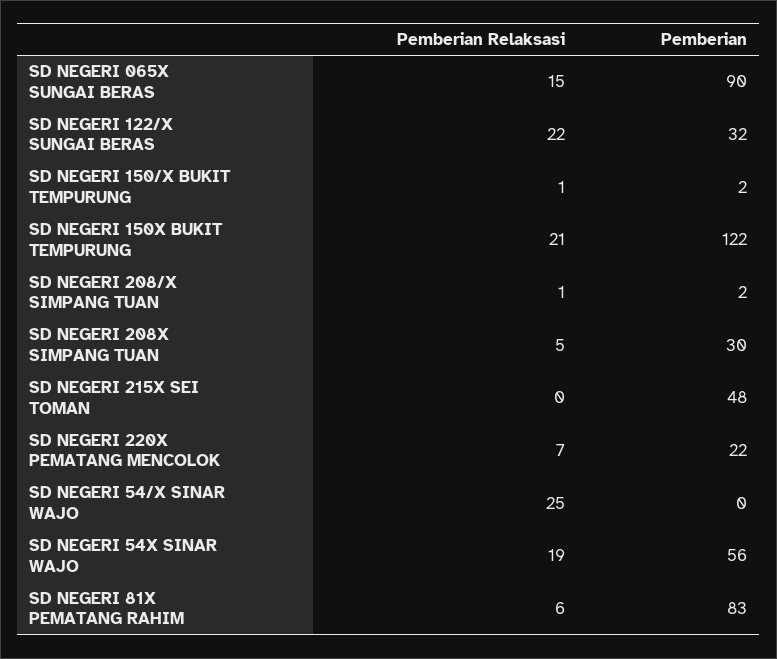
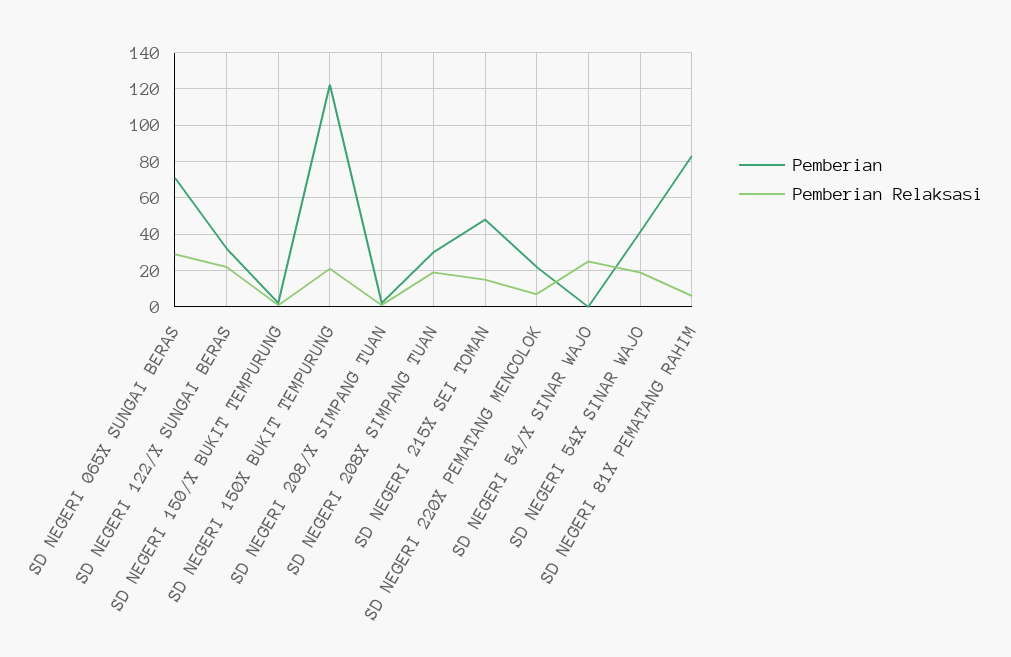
Pemberian Relaksasi, SD NEGERI 065X SUNGAI BERAS: 15 -> 30
Pemberian, SD NEGERI 065X SUNGAI BERAS: 90 -> 70
Pemberian Relaksasi, SD NEGERI 208X SIMPANG TUAN: 5 -> 20
Pemberian Relaksasi, SD NEGERI 215X SEI TOMAN: 0 -> 15
Pemberian, SD NEGERI 54X SINAR WAJO: 56 -> 40

